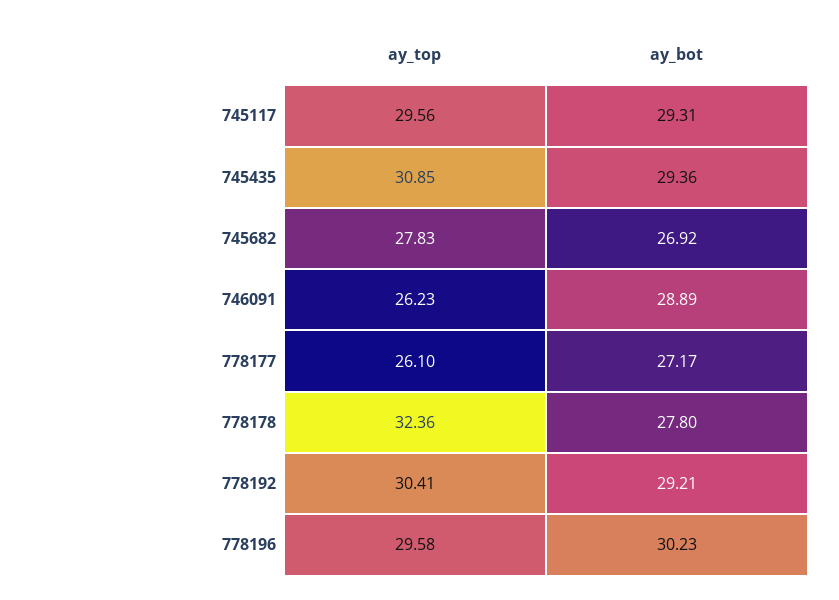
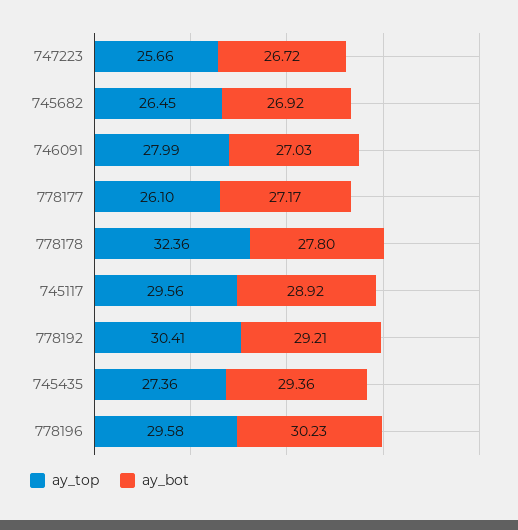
ay_bot, 745117: 29.31 -> 28.92
ay_top, 745435: 30.85 -> 27.36
ay_top, 745682: 27.83 -> 26.45
ay_top, 746091: 26.23 -> 27.99
ay_bot, 746091: 28.89 -> 27.03
ay_top, 747223: none -> 25.66
ay_bot, 747223: none -> 26.72

